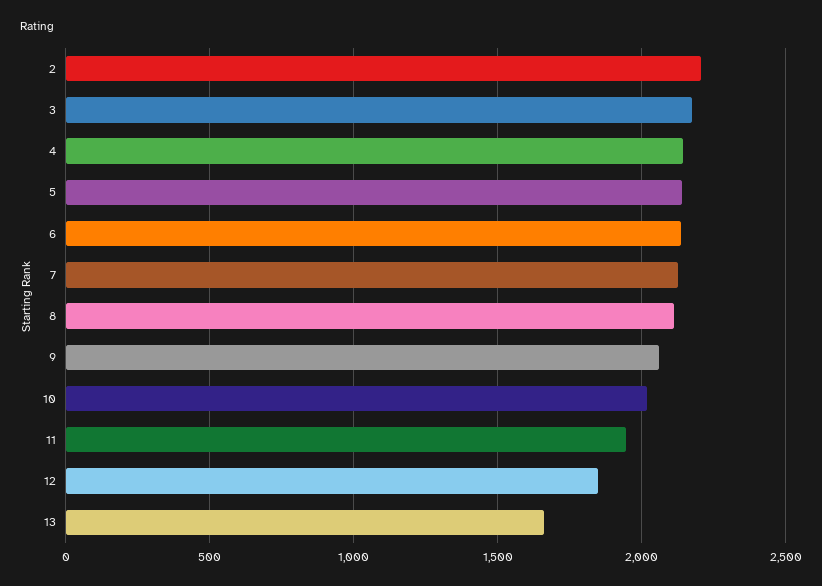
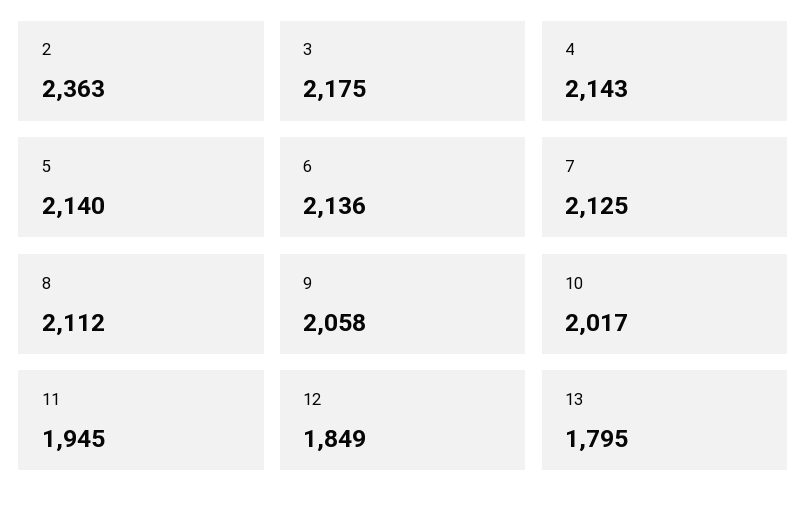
2: 2200 -> 2363
13: 1650 -> 1795

